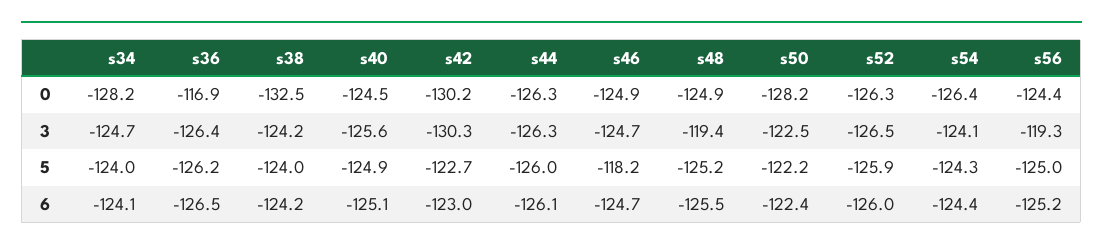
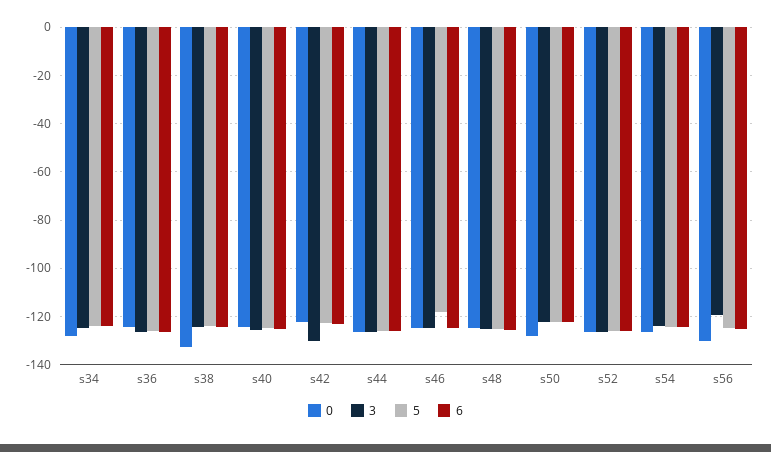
0, s36: -116.9 -> -125
0, s42: -130.2 -> -122.5
0, s56: -124.4 -> -130
3, s48: -119.4 -> -125

